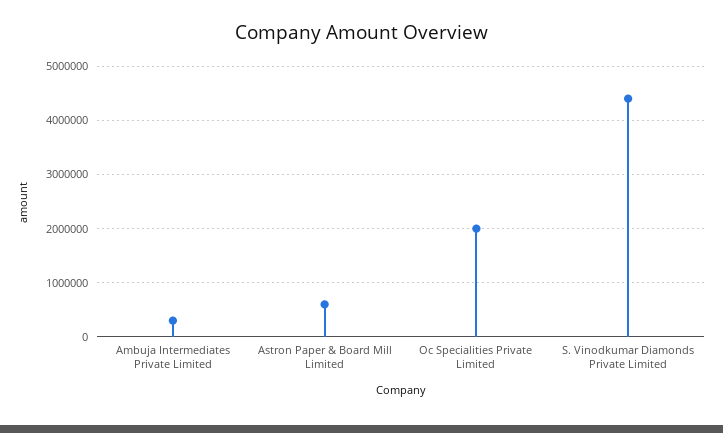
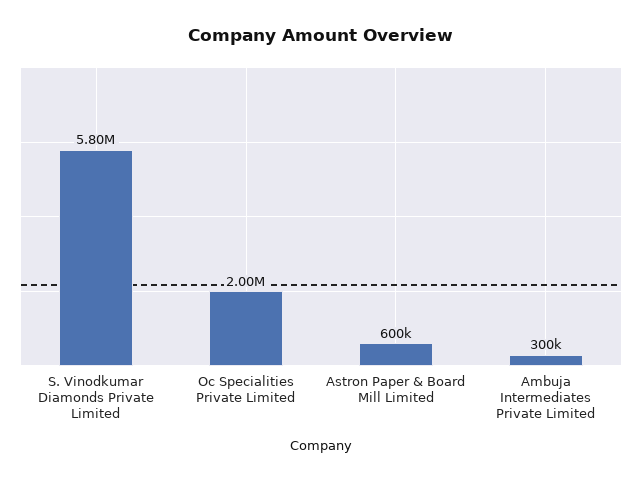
S. Vinodkumar Diamonds Private Limited: 4400000 -> 5800000

